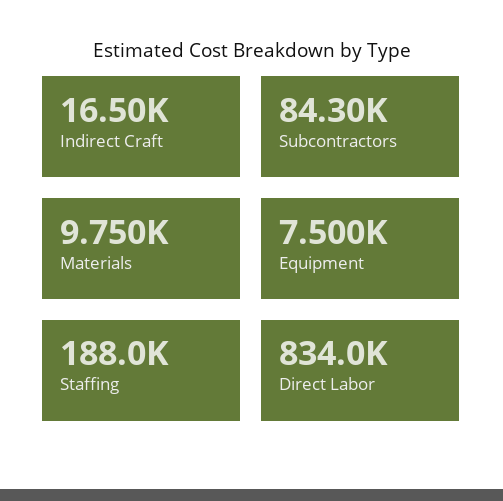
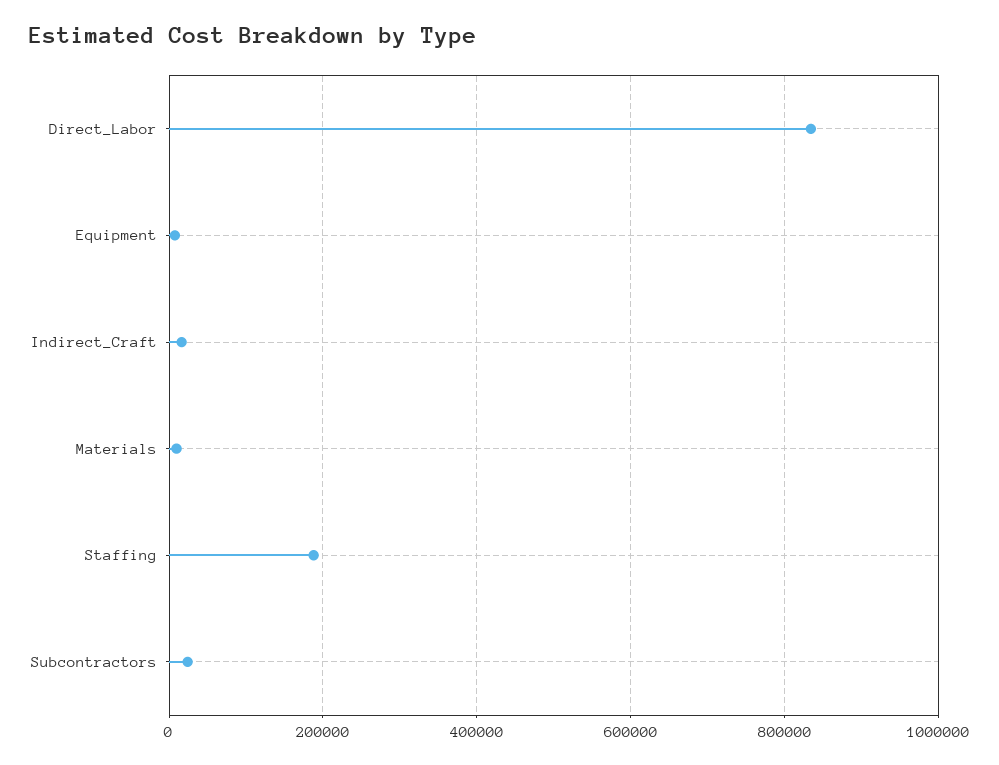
Subcontractors: 84300 -> 20000

